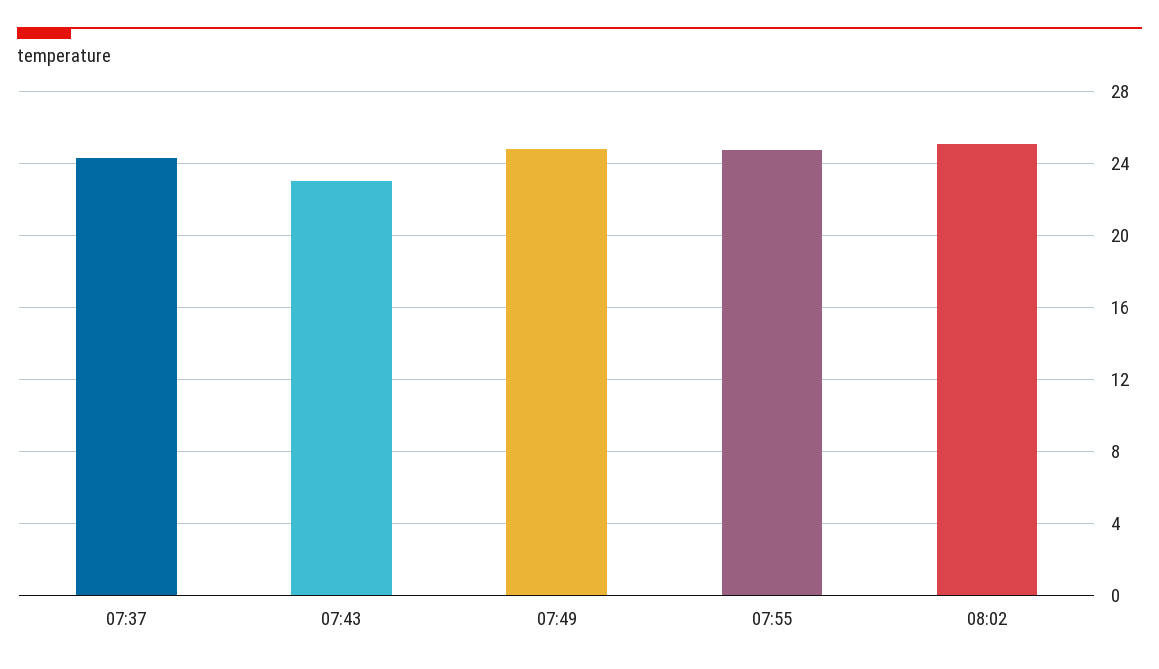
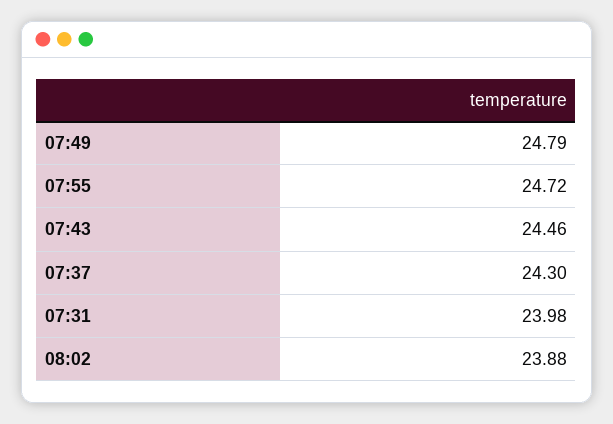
07:43: 23 -> 24.46
08:02: 25 -> 23.88
07:31: none -> 23.98

